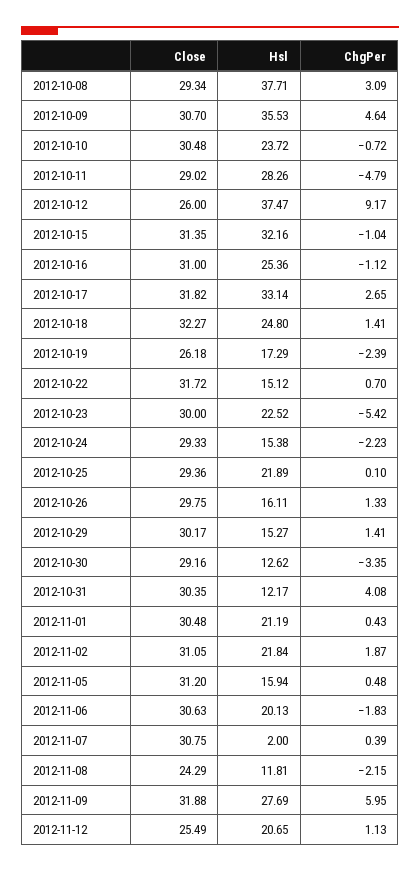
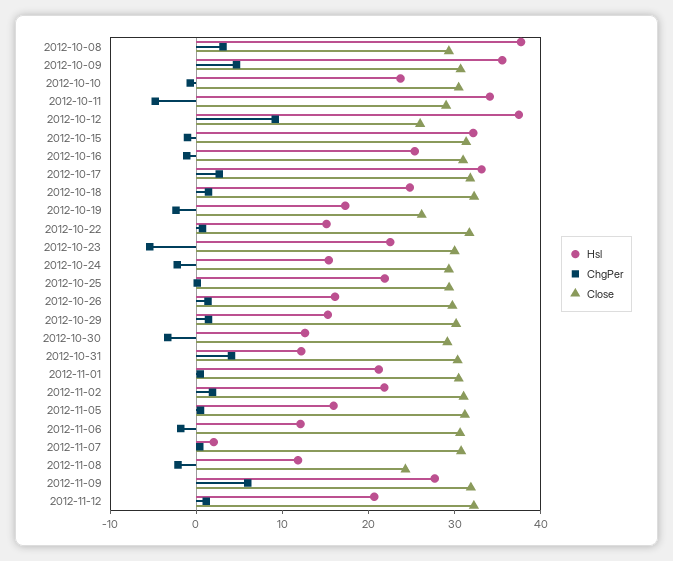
Hsl, 2012-10-11: 28.26 -> 34
Hsl, 2012-11-06: 20.13 -> 12
Close, 2012-11-12: 25.49 -> 32

